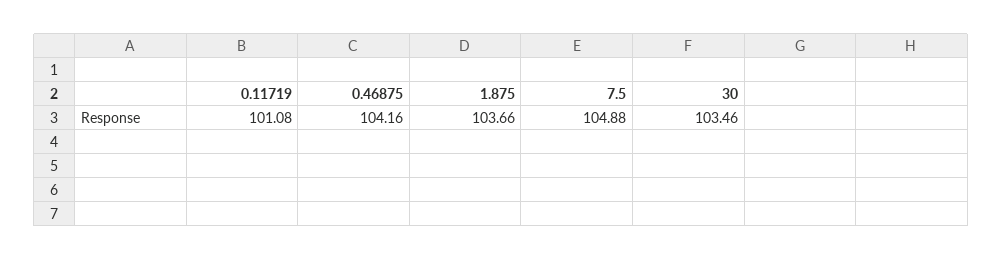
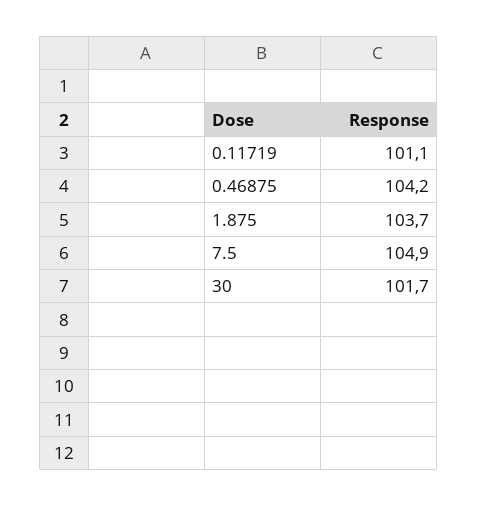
30: 103.46 -> 101.7

